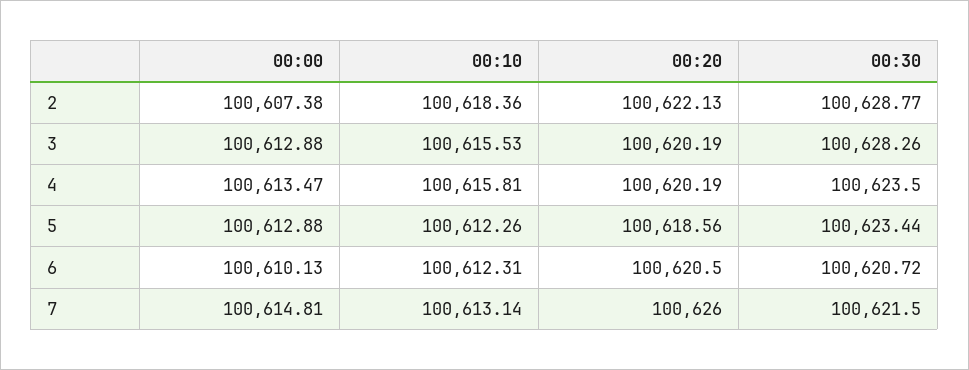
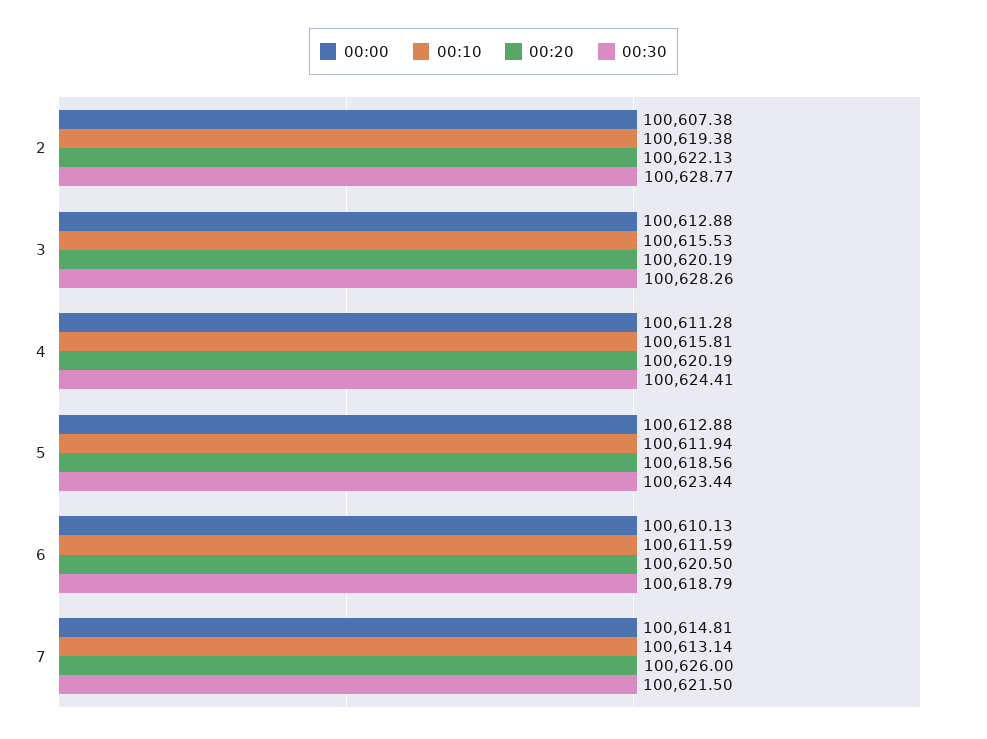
00:10, 2: 100618.36 -> 100619.38
00:00, 4: 100613.47 -> 100611.28
00:30, 4: 100623.5 -> 100624.41
00:10, 5: 100612.26 -> 100611.94
00:10, 6: 100612.31 -> 100611.59
00:30, 6: 100620.72 -> 100618.79

